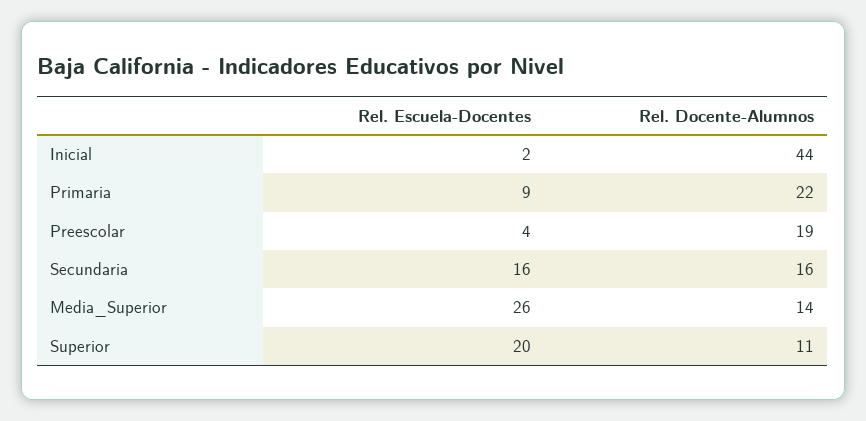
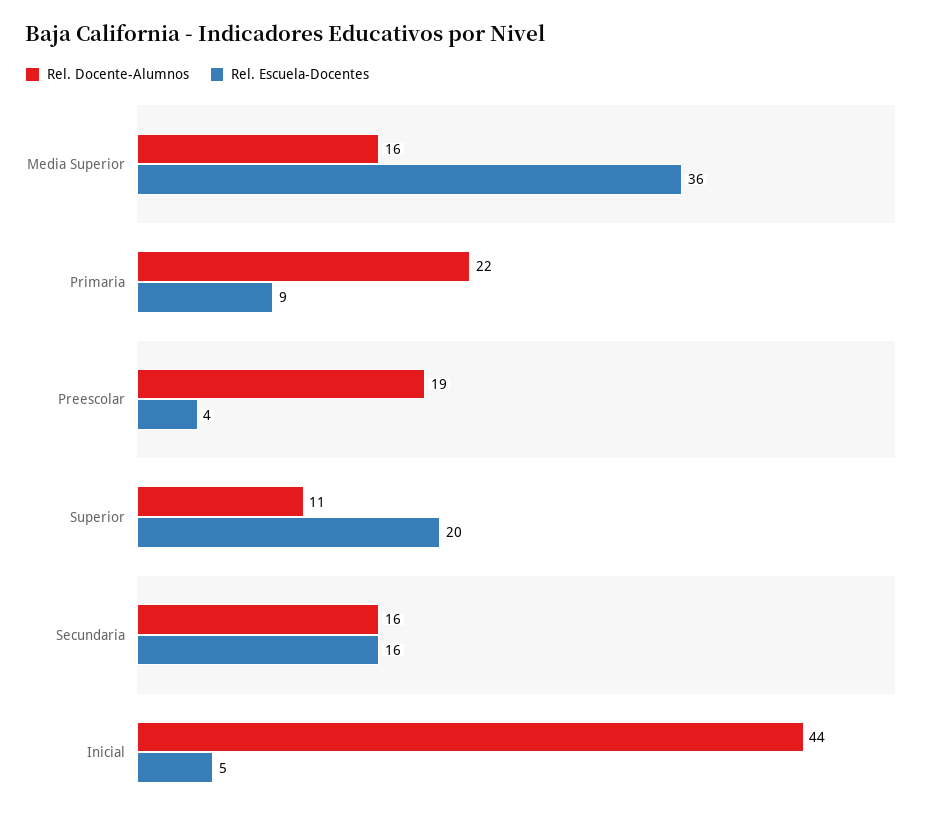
Rel. Escuela-Docentes, Inicial: 2 -> 5
Rel. Escuela-Docentes, Media_Superior: 26 -> 36
Rel. Docente-Alumnos, Media_Superior: 14 -> 16

